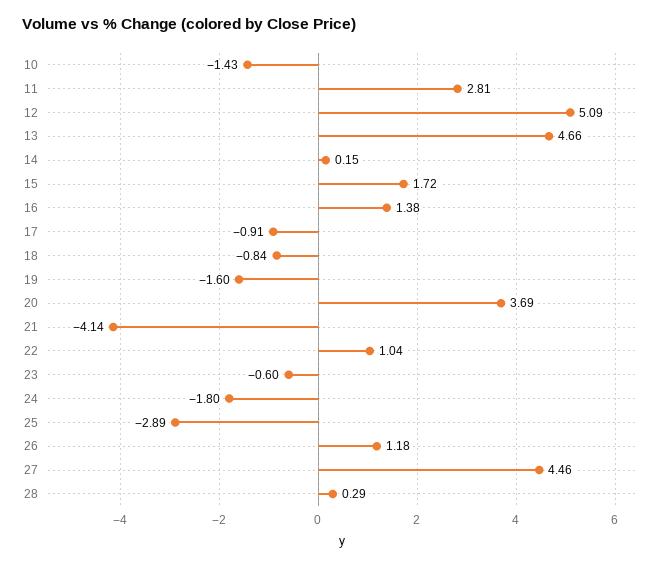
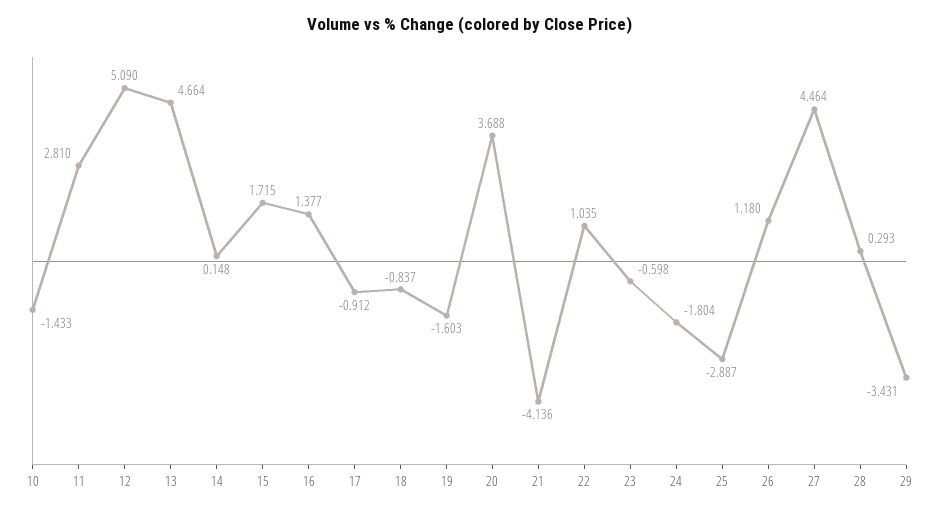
29: none -> -3.431

